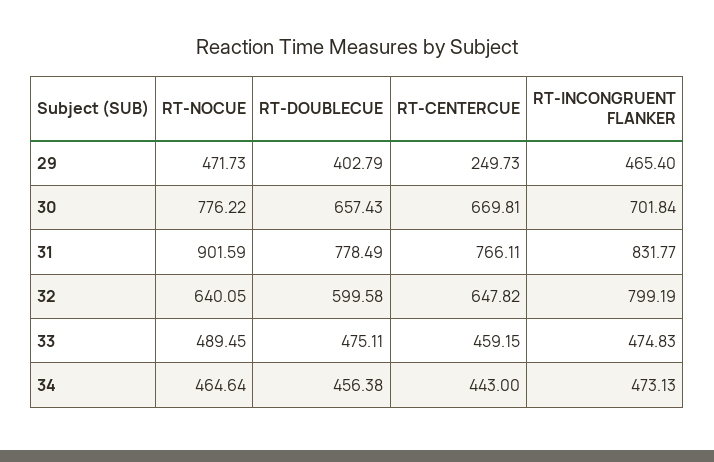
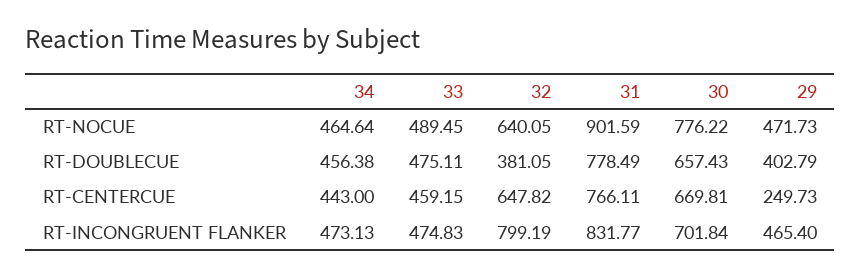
RT-DOUBLECUE, 32: 599.58 -> 381.05

